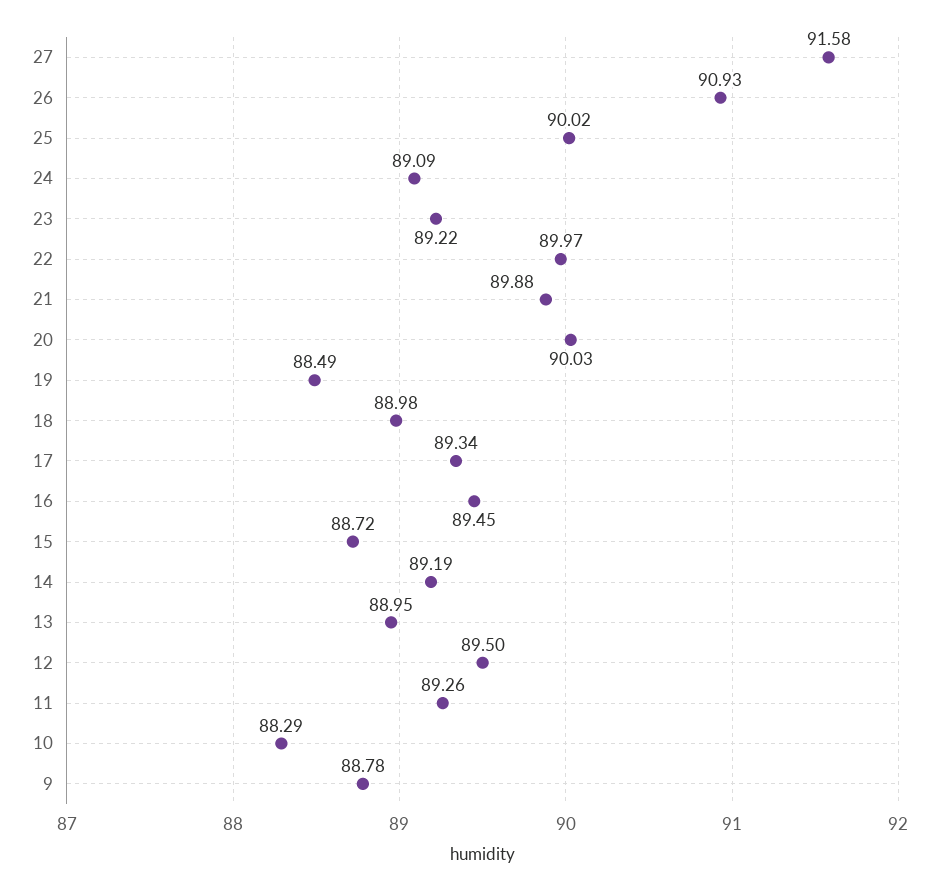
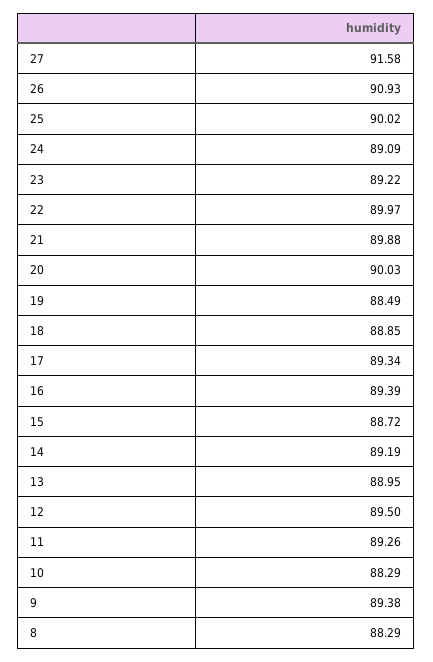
18: 88.98 -> 88.85
16: 89.45 -> 89.39
9: 88.78 -> 89.38
8: none -> 88.29

